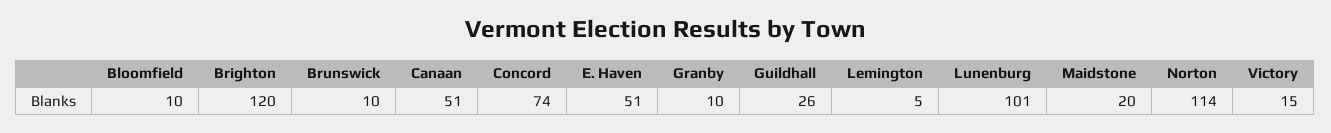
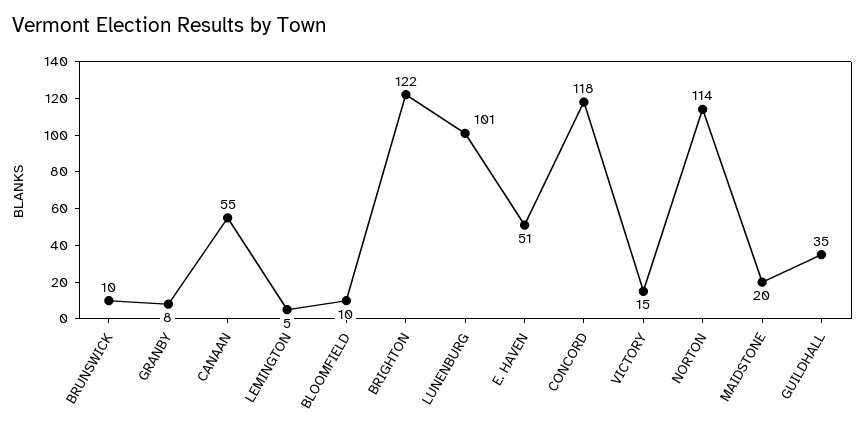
Brighton: 120 -> 122
Canaan: 51 -> 55
Concord: 74 -> 118
Granby: 10 -> 8
Guildhall: 26 -> 35

